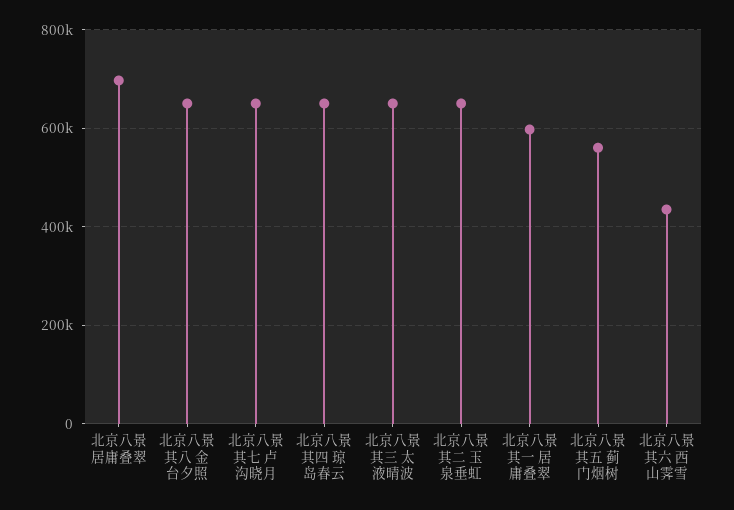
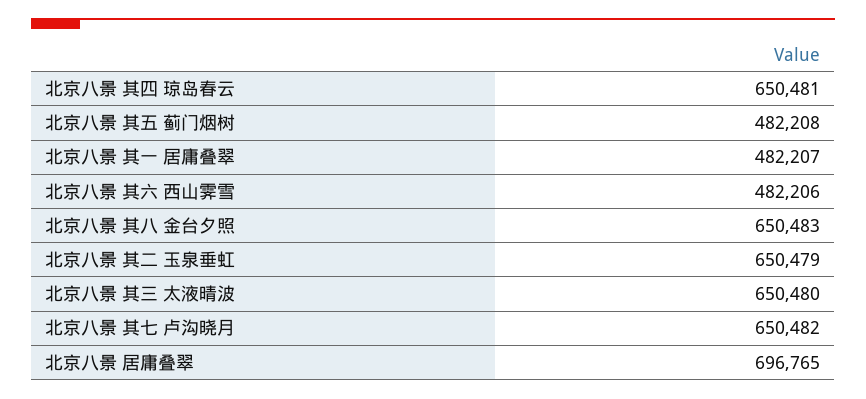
北京八景 其一 居庸叠翠: 600000 -> 482207
北京八景 其五 蓟门烟树: 560000 -> 482208
北京八景 其六 西山霁雪: 440000 -> 482206

